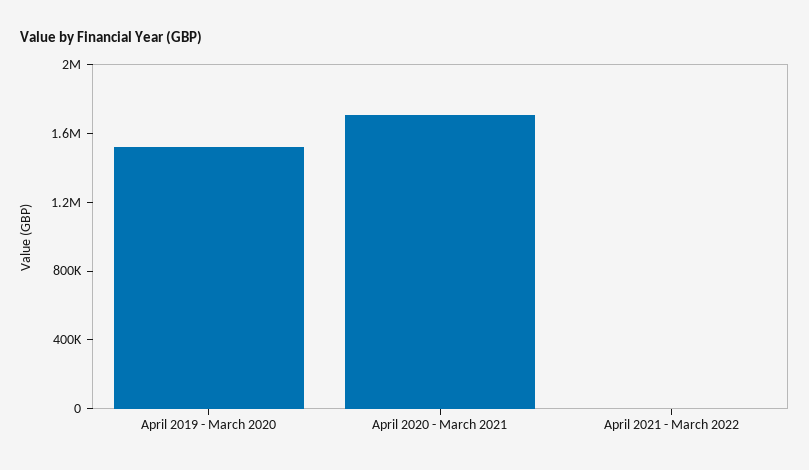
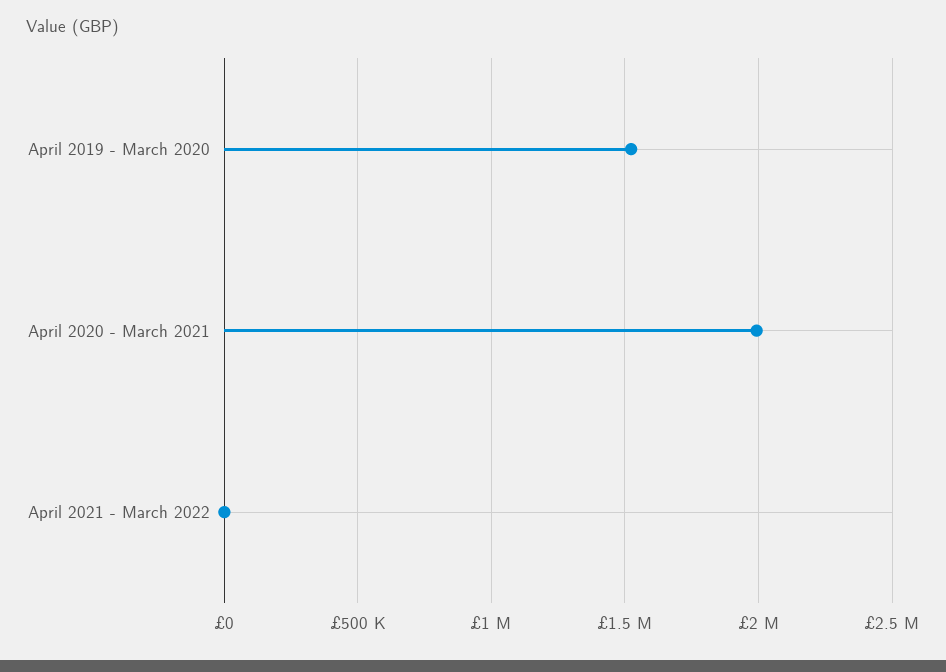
April 2020 - March 2021: 1700000 -> 2000000

